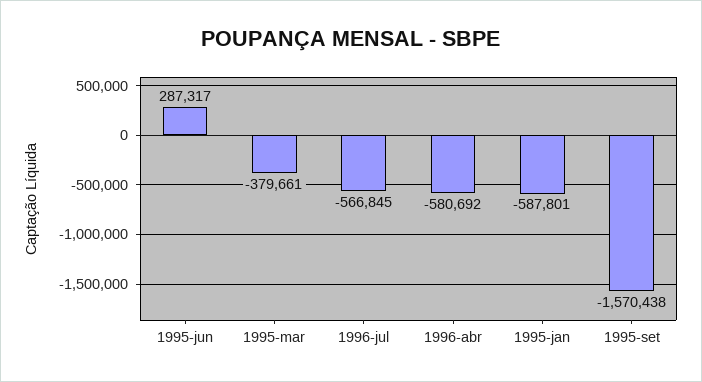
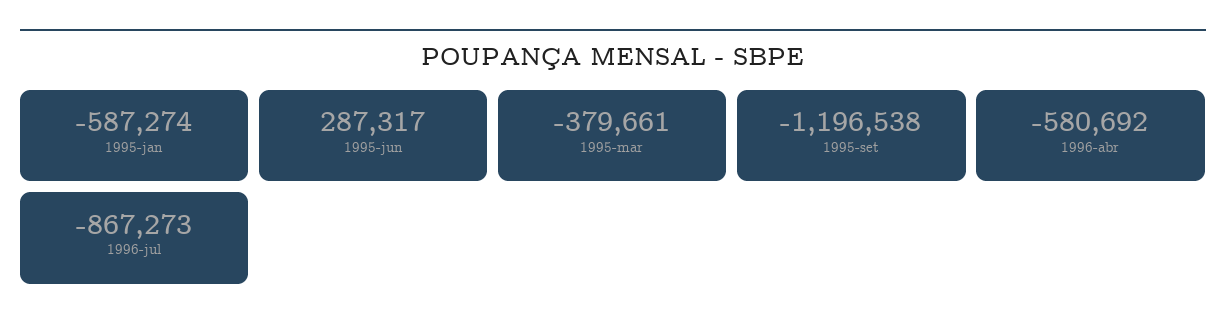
1996-jul: -566845 -> -867273
1995-jan: -587801 -> -587274
1995-set: -1570438 -> -1196538

